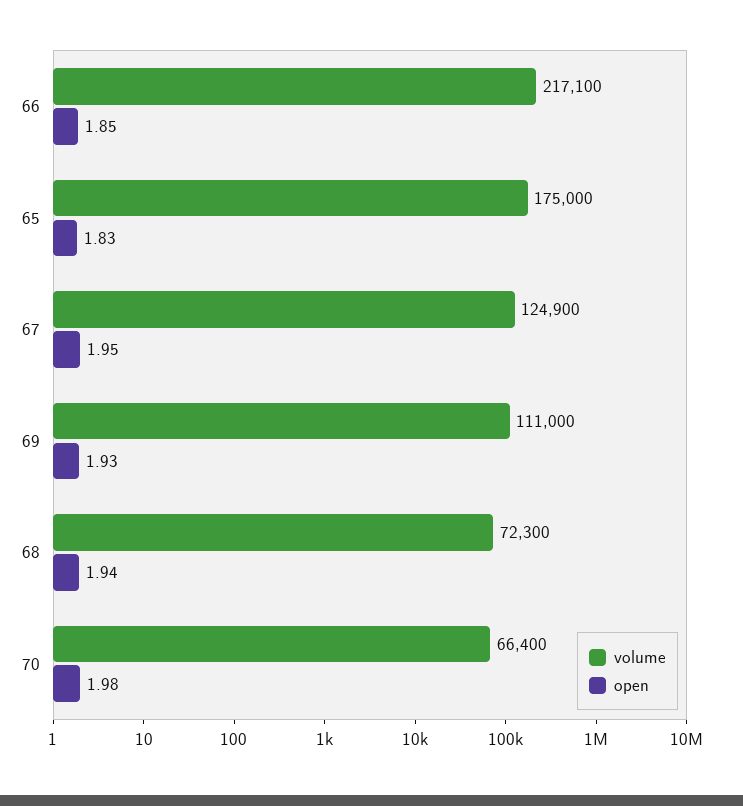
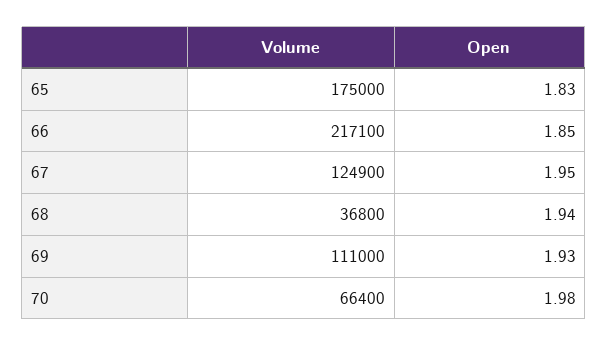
volume, 68: 72300 -> 36800

